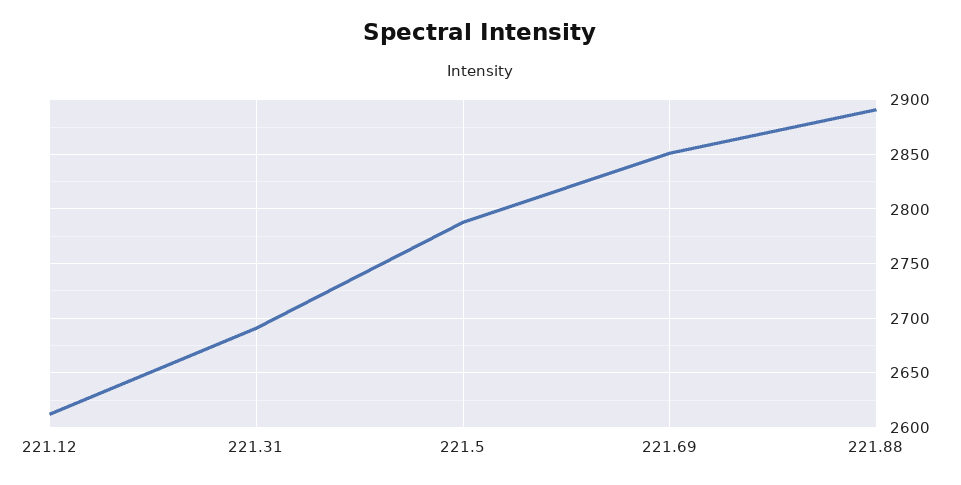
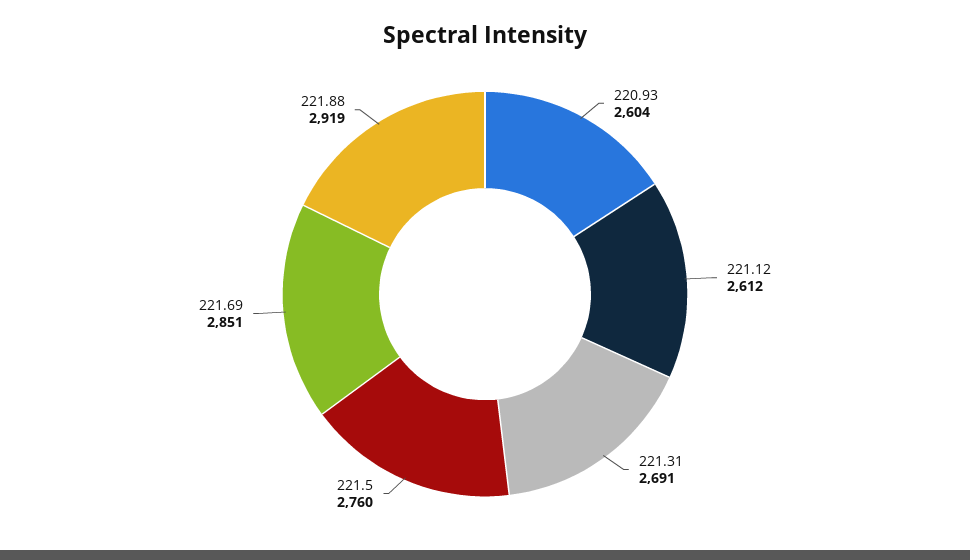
221.5: 2790 -> 2760
221.88: 2890 -> 2919
220.93: none -> 2604

